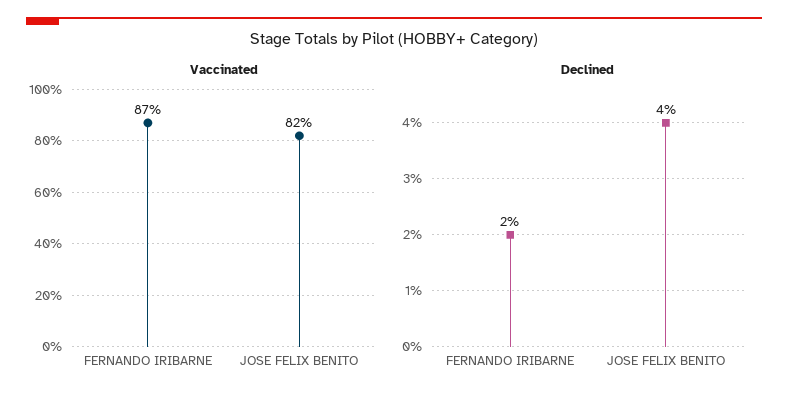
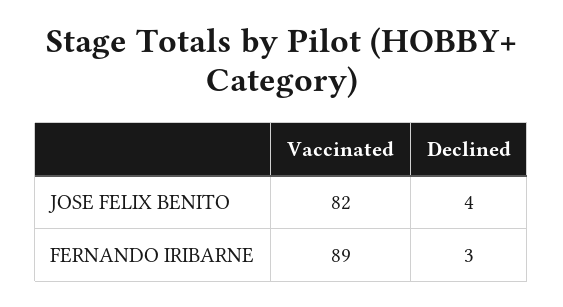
Vaccinated, FERNANDO IRIBARNE: 87 -> 89
Declined, FERNANDO IRIBARNE: 2 -> 3

